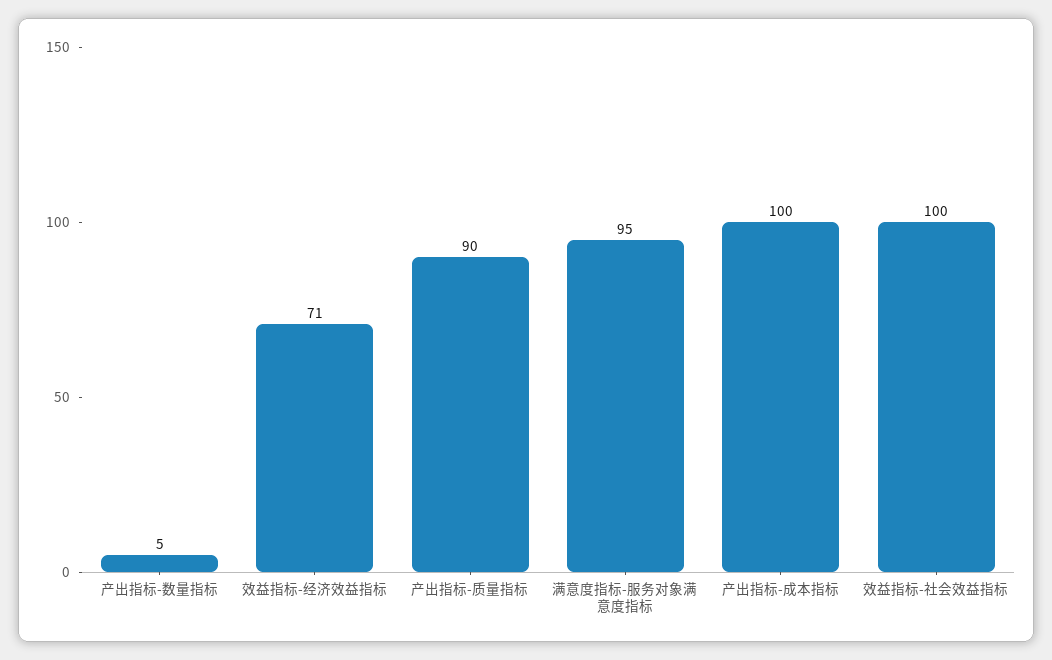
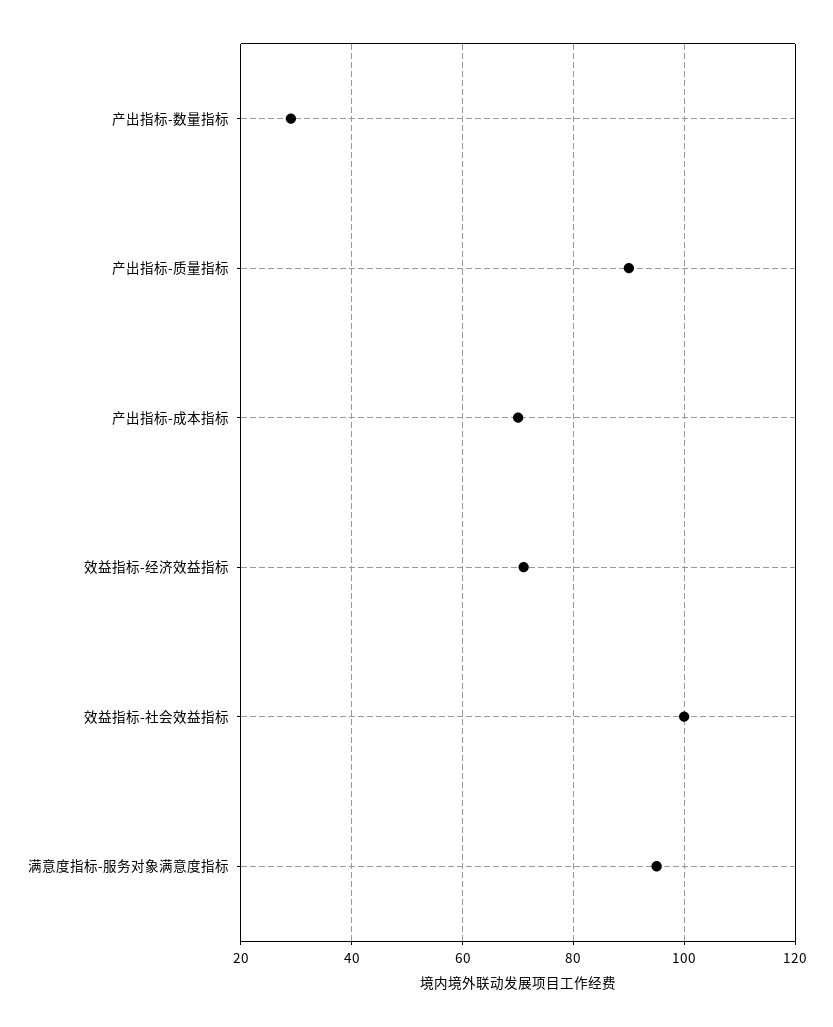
产出指标-数量指标: 5 -> 30
产出指标-成本指标: 100 -> 70

